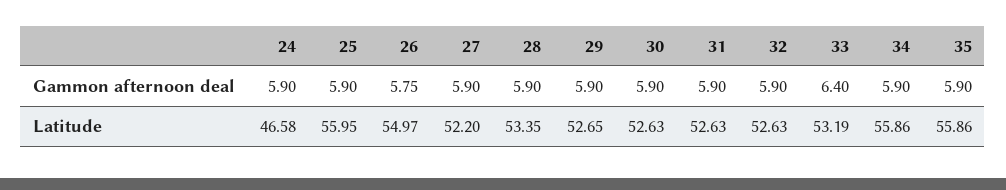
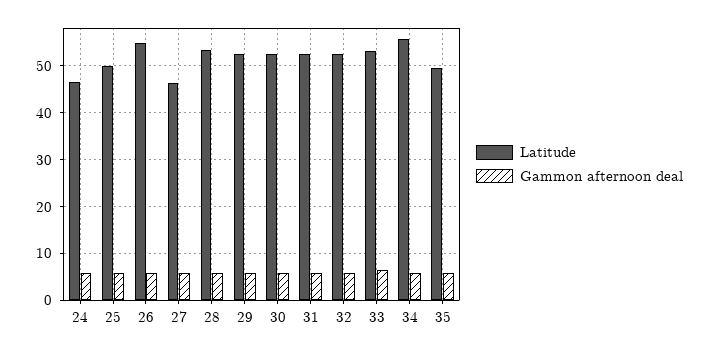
Latitude, 25: 55.95 -> 50
Latitude, 27: 52.2 -> 46
Latitude, 35: 55.86 -> 50

